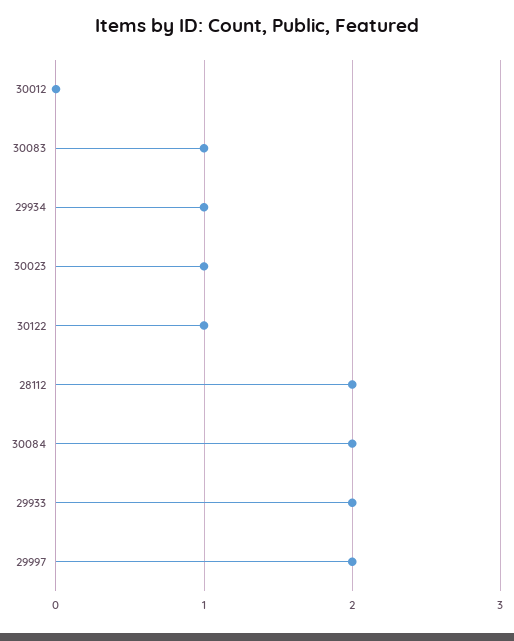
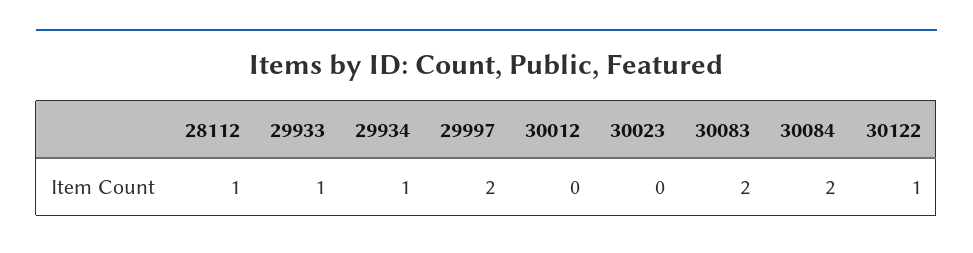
30083: 1 -> 2
30023: 1 -> 0
28112: 2 -> 1
29933: 2 -> 1

